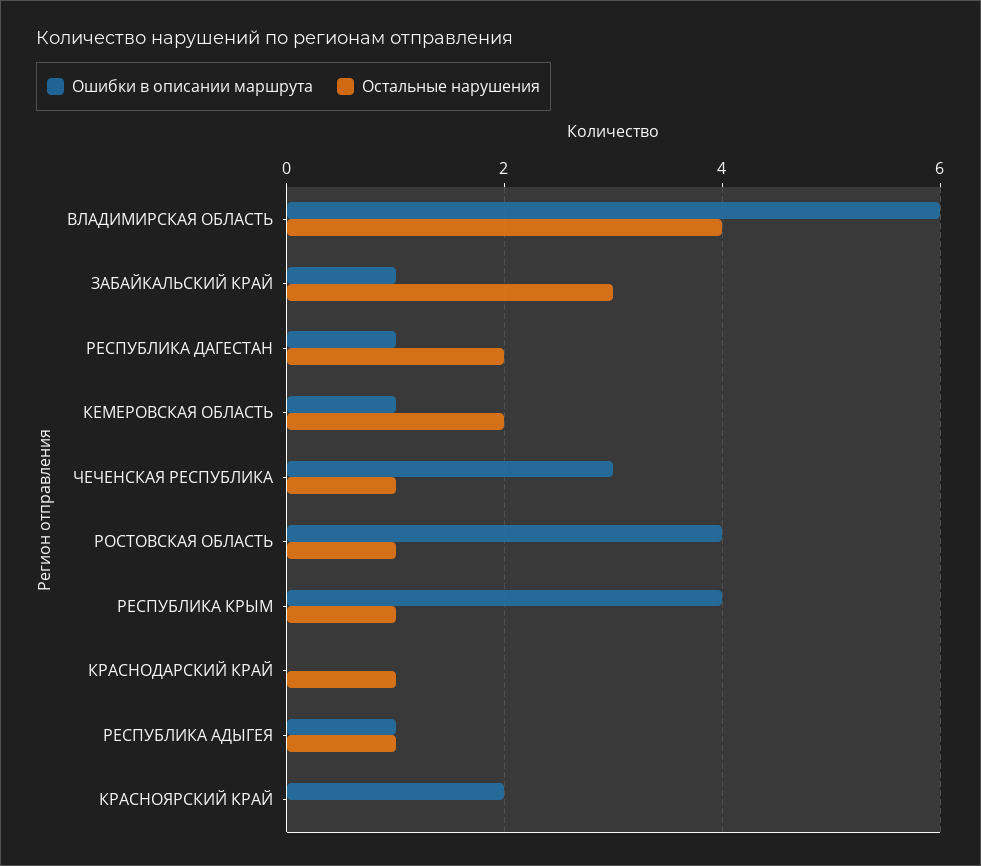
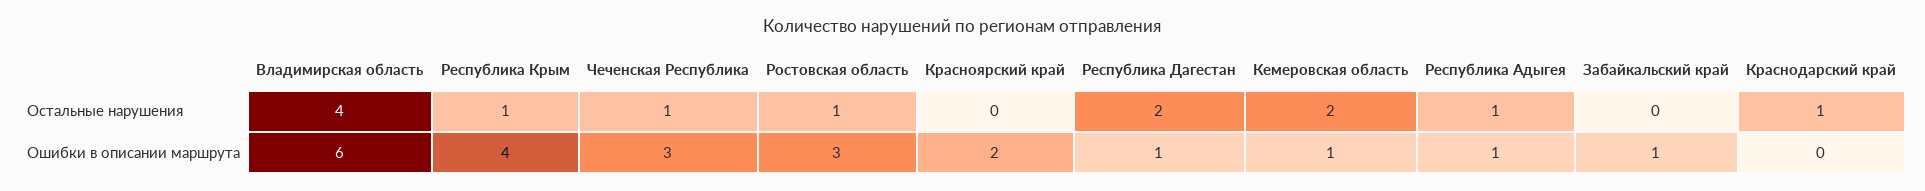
Остальные нарушения, ЗАБАЙКАЛЬСКИЙ КРАЙ: 3 -> 0
Ошибки в описании маршрута, РОСТОВСКАЯ ОБЛАСТЬ: 4 -> 3

